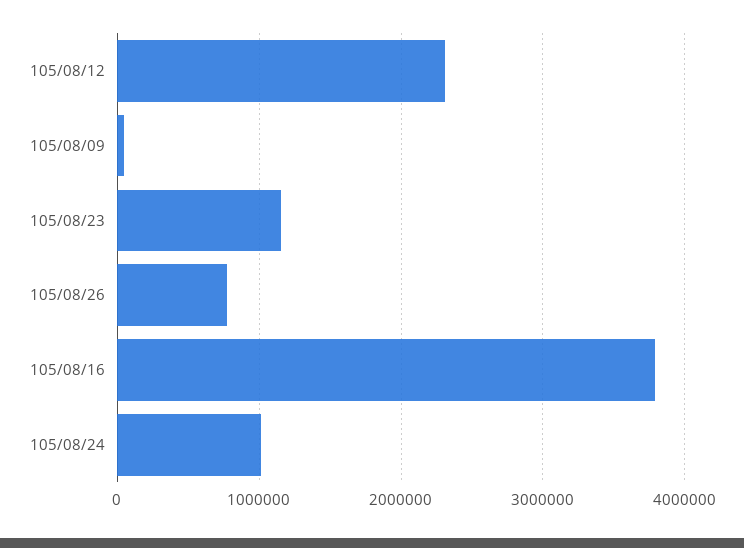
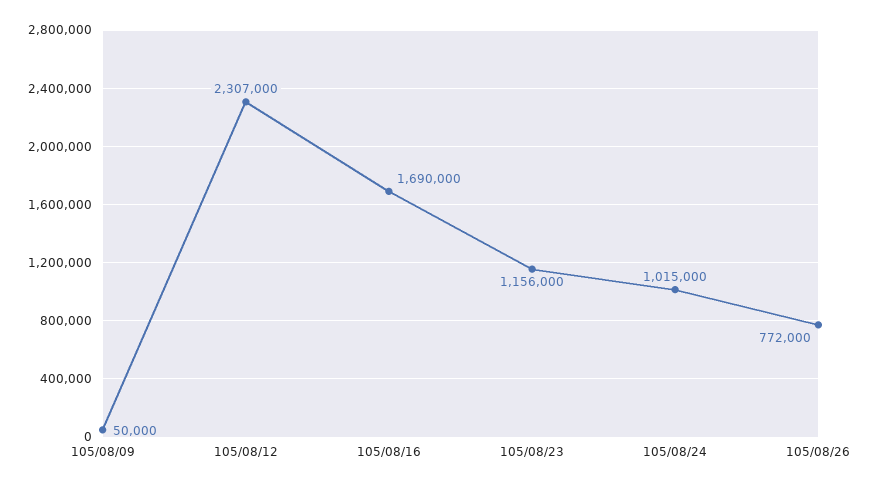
105/08/16: 3800000 -> 1690000

